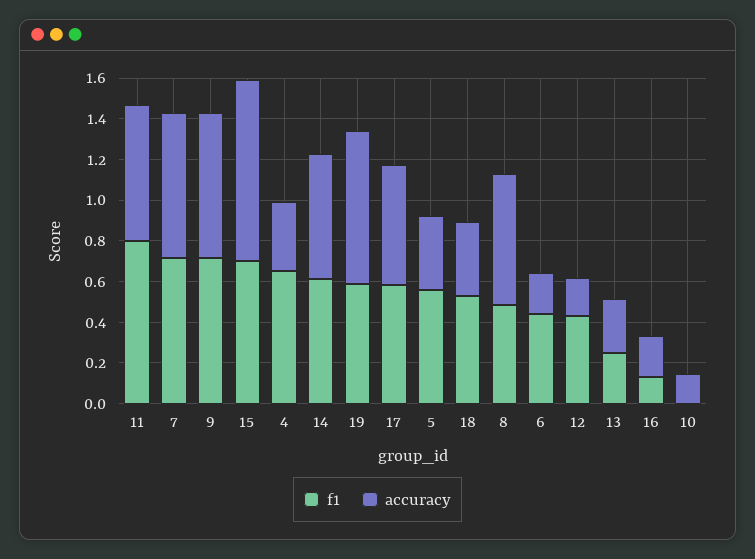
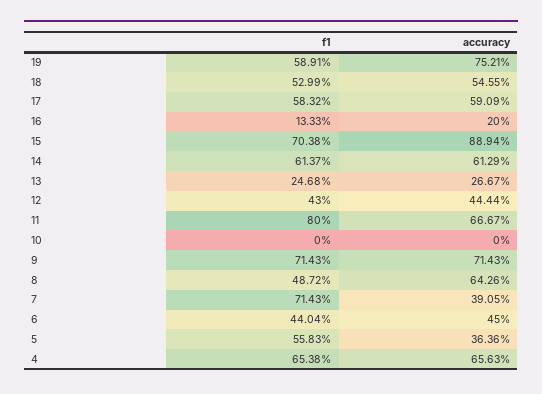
accuracy, 7: 0.7 -> 0.3905
accuracy, 4: 0.35 -> 0.6563
accuracy, 18: 0.35 -> 0.5455
accuracy, 6: 0.2 -> 0.45
accuracy, 12: 0.2 -> 0.4444
accuracy, 10: 0.15 -> 0

